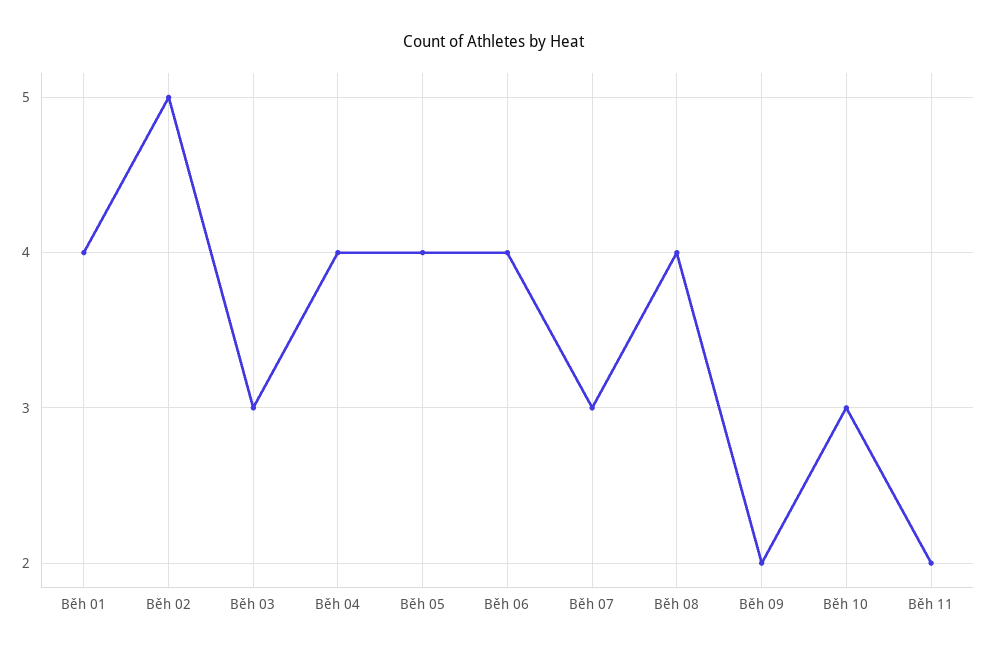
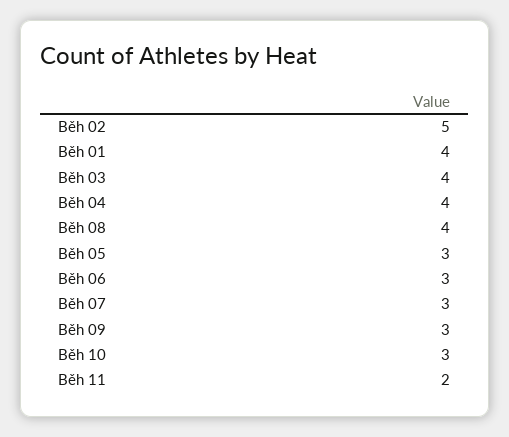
Běh 03: 3 -> 4
Běh 05: 4 -> 3
Běh 06: 4 -> 3
Běh 09: 2 -> 3

